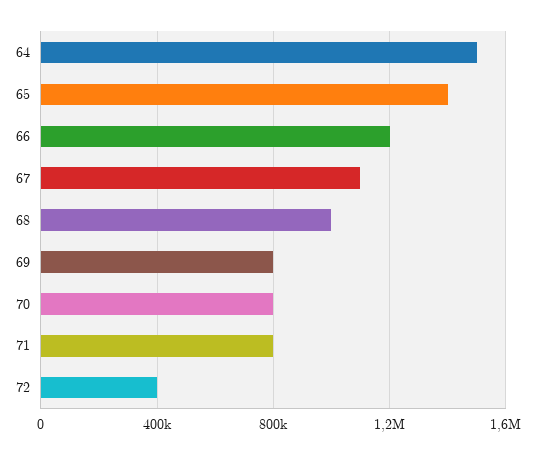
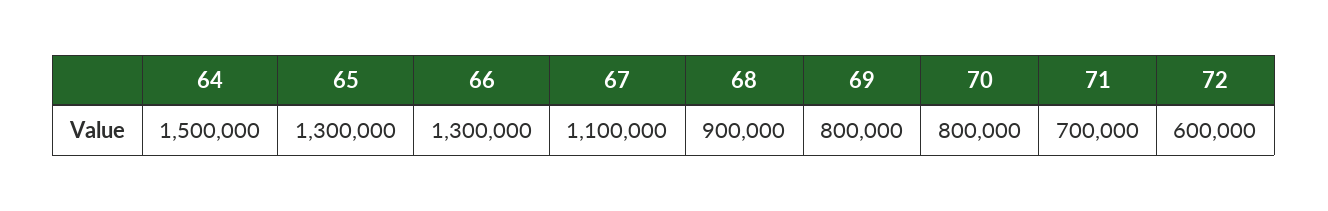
65: 1400000 -> 1300000
66: 1200000 -> 1300000
68: 1000000 -> 900000
71: 800000 -> 700000
72: 400000 -> 600000

